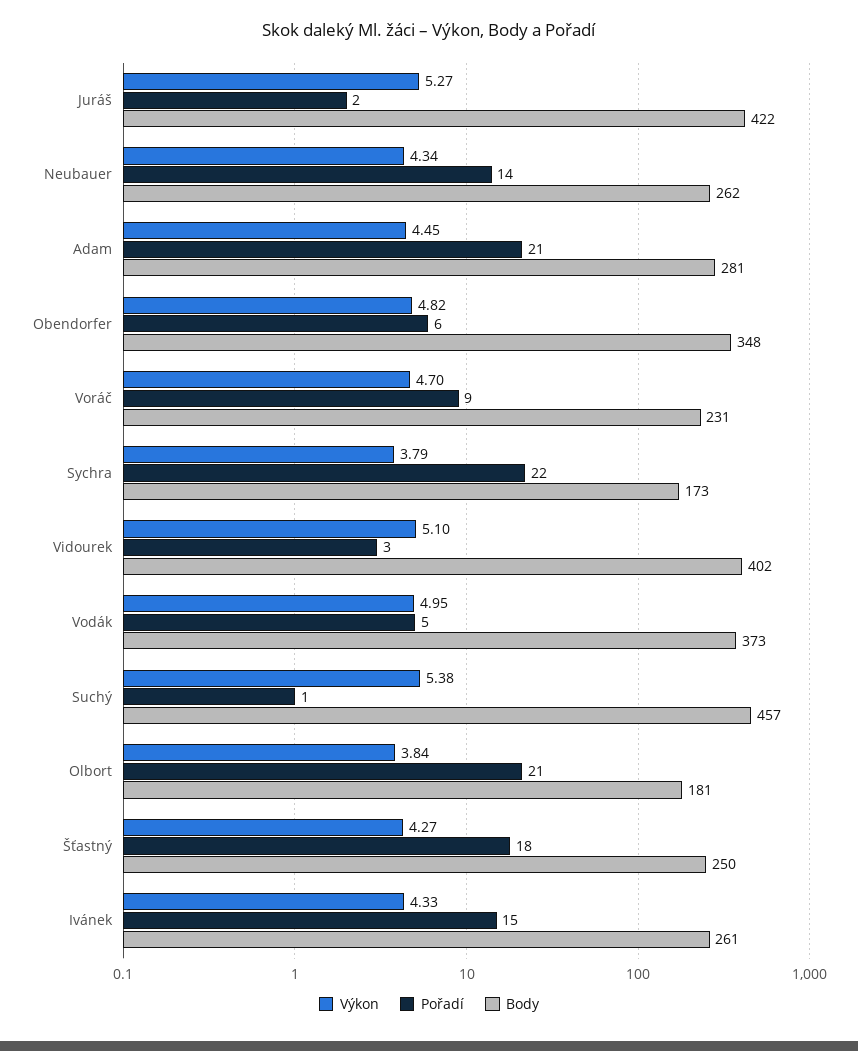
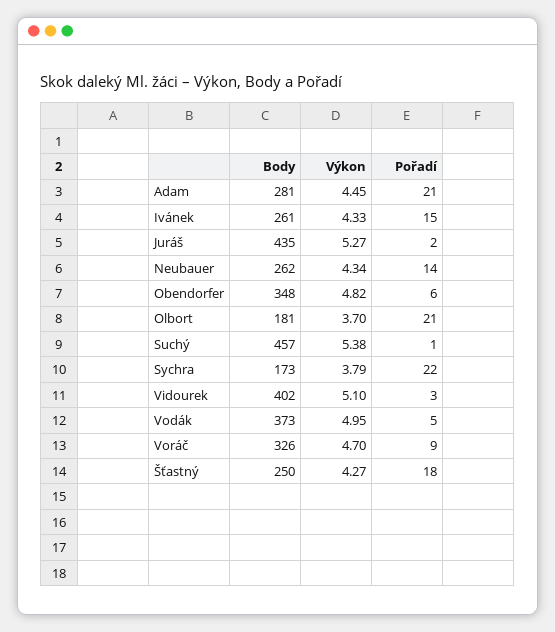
Body, Juráš: 422 -> 435
Body, Voráč: 231 -> 326
Výkon, Olbort: 3.84 -> 3.7

